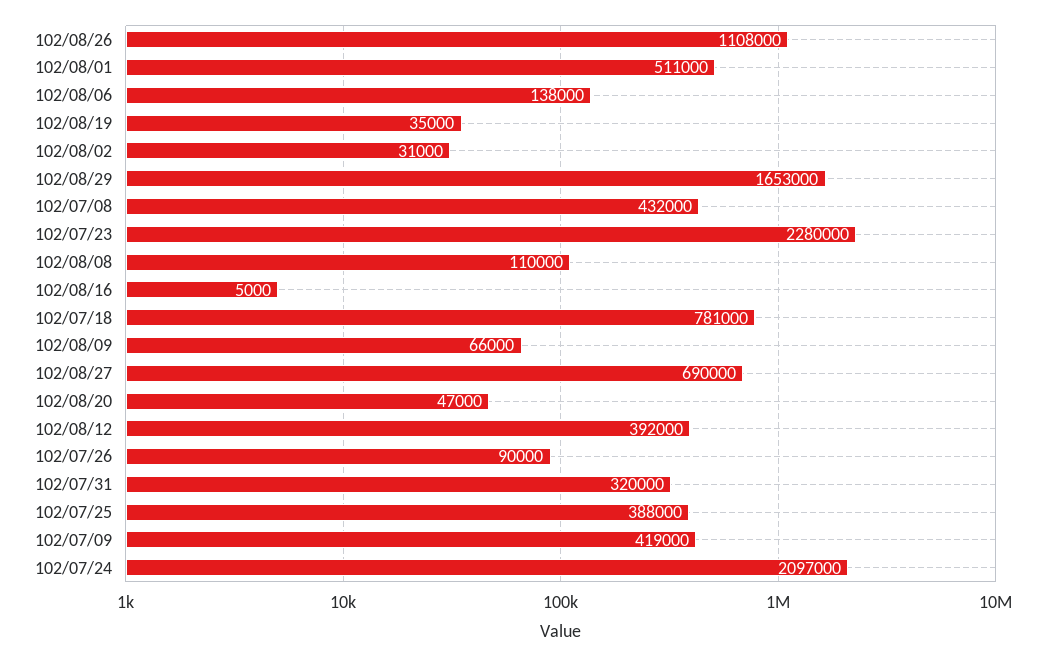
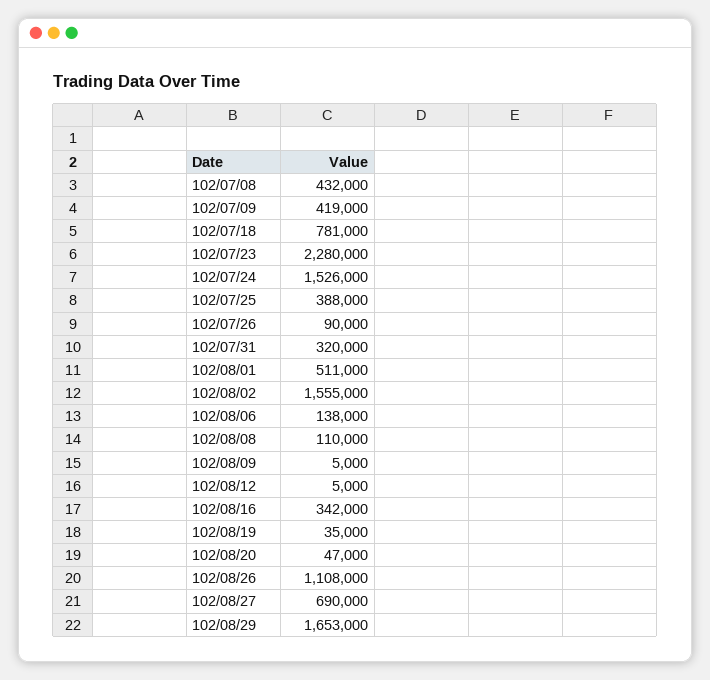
102/08/02: 31000 -> 1555000
102/08/16: 5000 -> 342000
102/08/09: 66000 -> 5000
102/08/12: 392000 -> 5000
102/07/24: 2097000 -> 1526000

